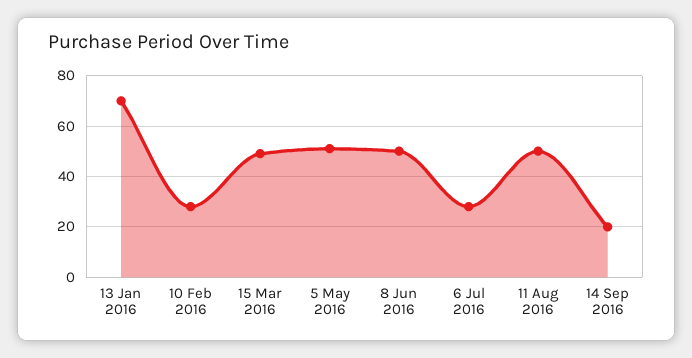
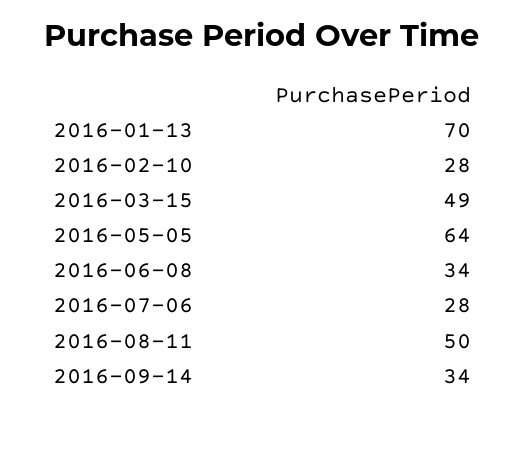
5 May 2016: 50 -> 64
8 Jun 2016: 50 -> 34
14 Sep 2016: 20 -> 34

